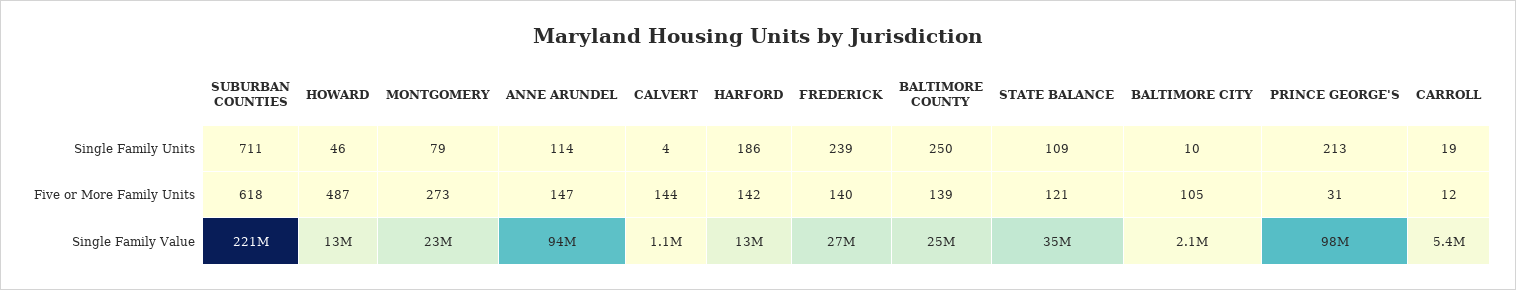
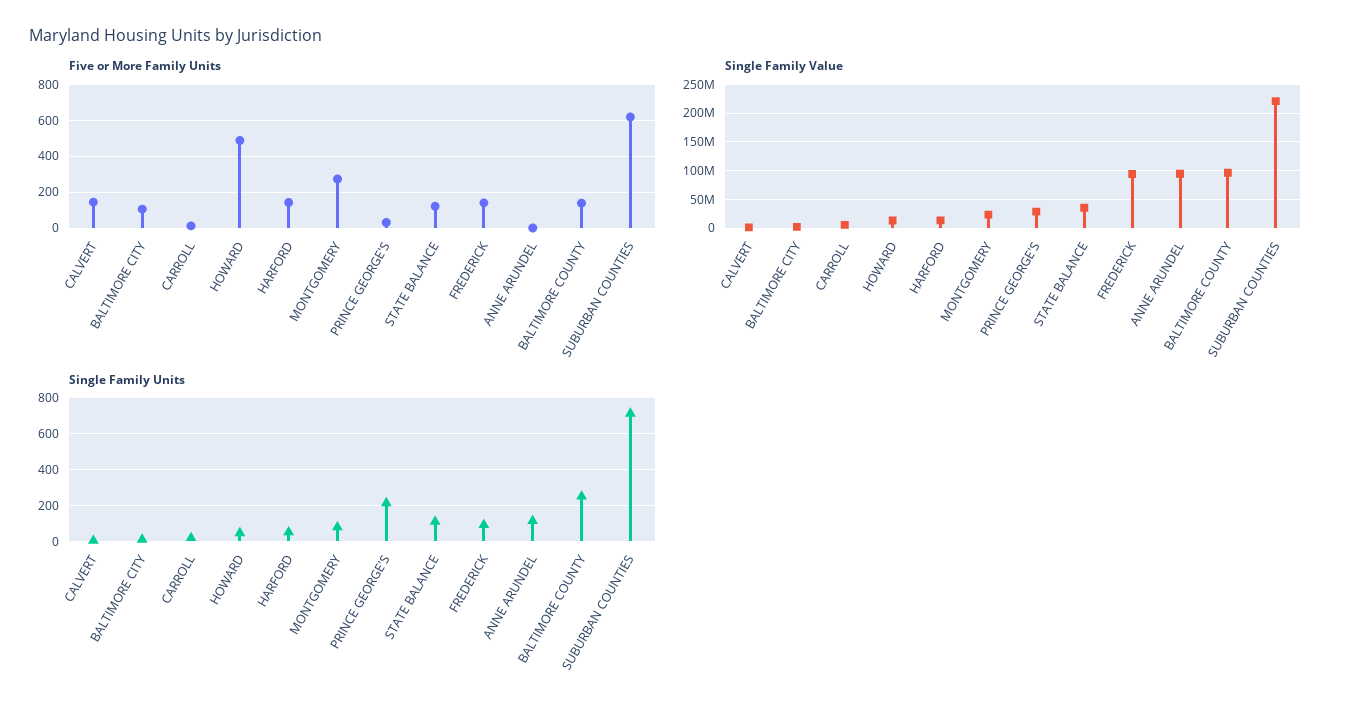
Single Family Units, HARFORD: 186 -> 50
Single Family Units, FREDERICK: 239 -> 100
Five or More Family Units, ANNE ARUNDEL: 147 -> 0
Single Family Value, FREDERICK: 27000000 -> 100000000
Single Family Value, BALTIMORE COUNTY: 25000000 -> 100000000
Single Family Value, PRINCE GEORGE'S: 98000000 -> 25000000

